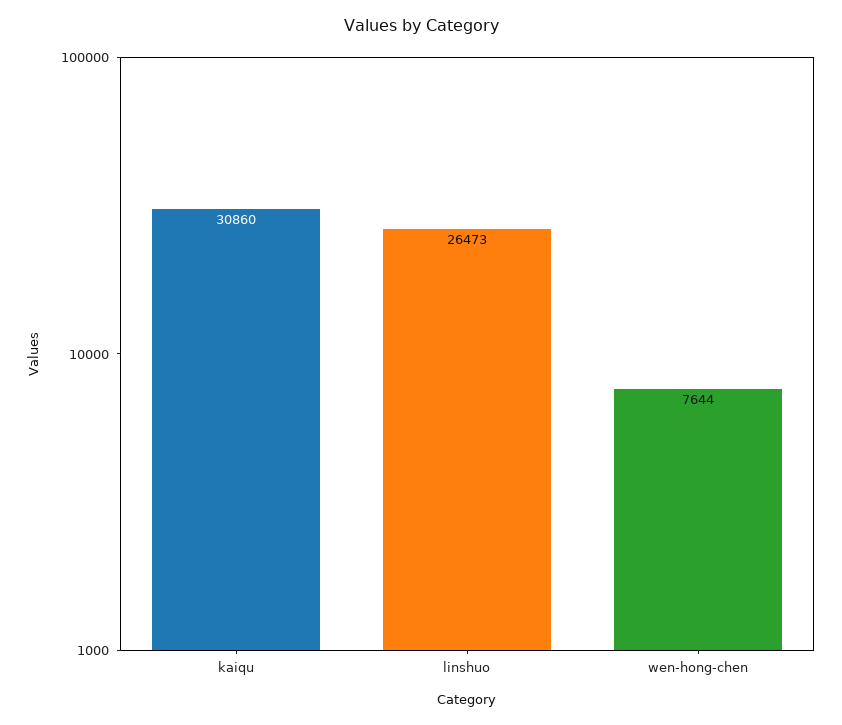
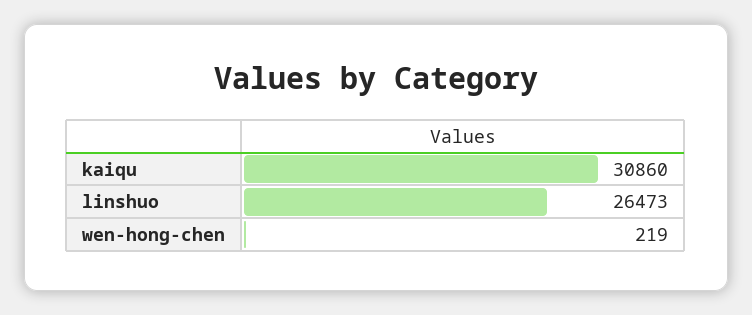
wen-hong-chen: 7644 -> 219

